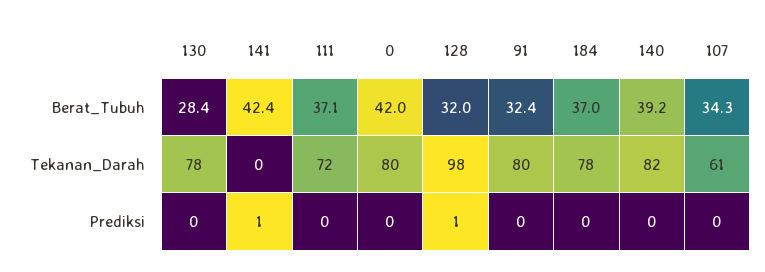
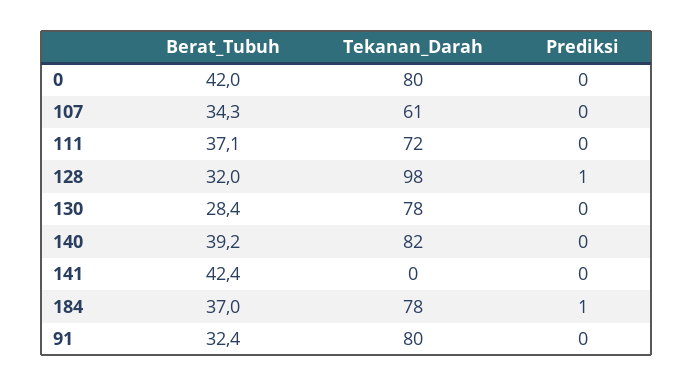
141, Prediksi: 1 -> 0
184, Prediksi: 0 -> 1

